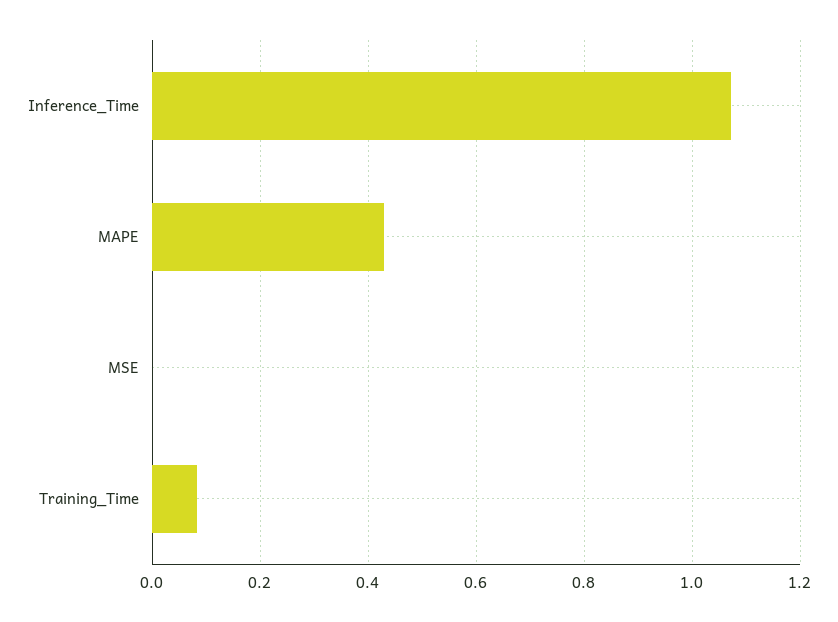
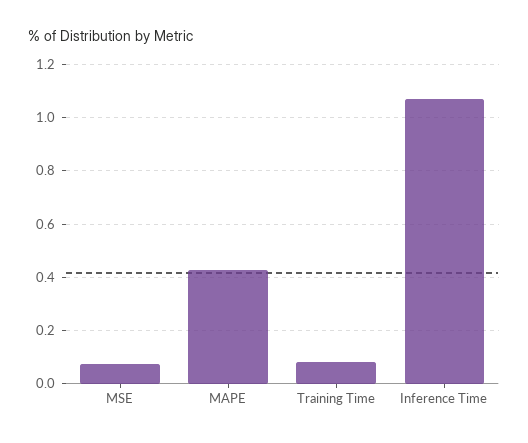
MSE: 0 -> 0.075

